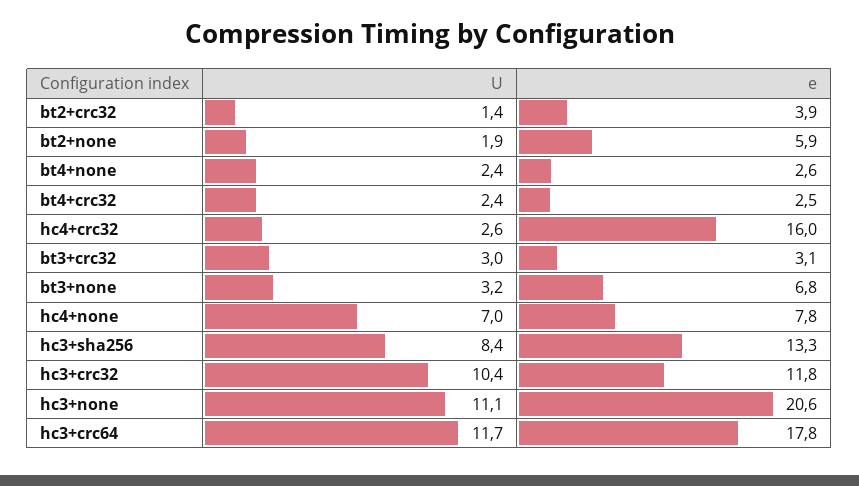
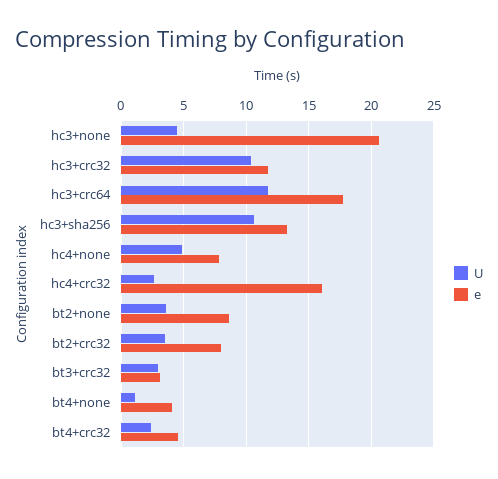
U, bt2+crc32: 1.4 -> 3.5
e, bt2+crc32: 3.9 -> 8
U, bt2+none: 1.9 -> 3.5
e, bt2+none: 5.9 -> 8.5
U, bt4+none: 2.4 -> 1
e, bt4+none: 2.6 -> 4
e, bt4+crc32: 2.5 -> 4.5
U, bt3+none: 3.2 -> none
e, bt3+none: 6.8 -> none
U, hc4+none: 7 -> 5
U, hc3+sha256: 8.4 -> 10.5
U, hc3+none: 11.1 -> 4.5

